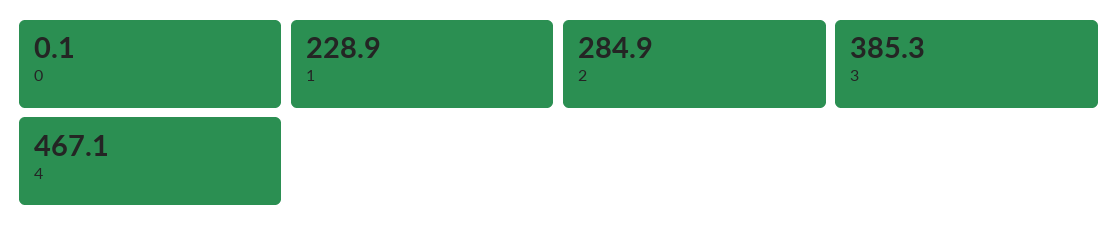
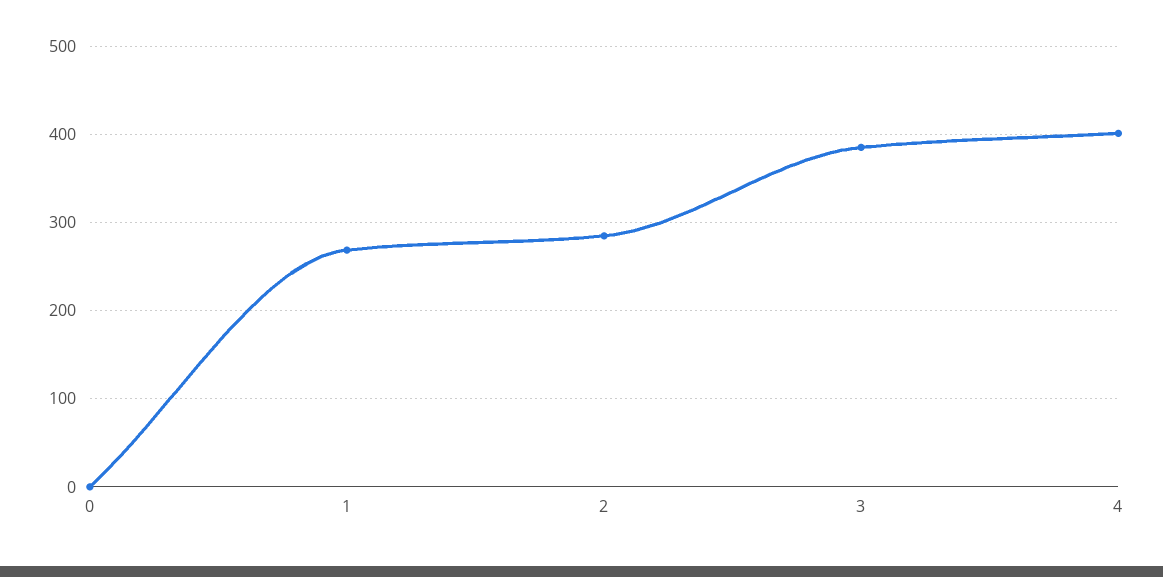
1: 228.9 -> 270
4: 467.1 -> 400

